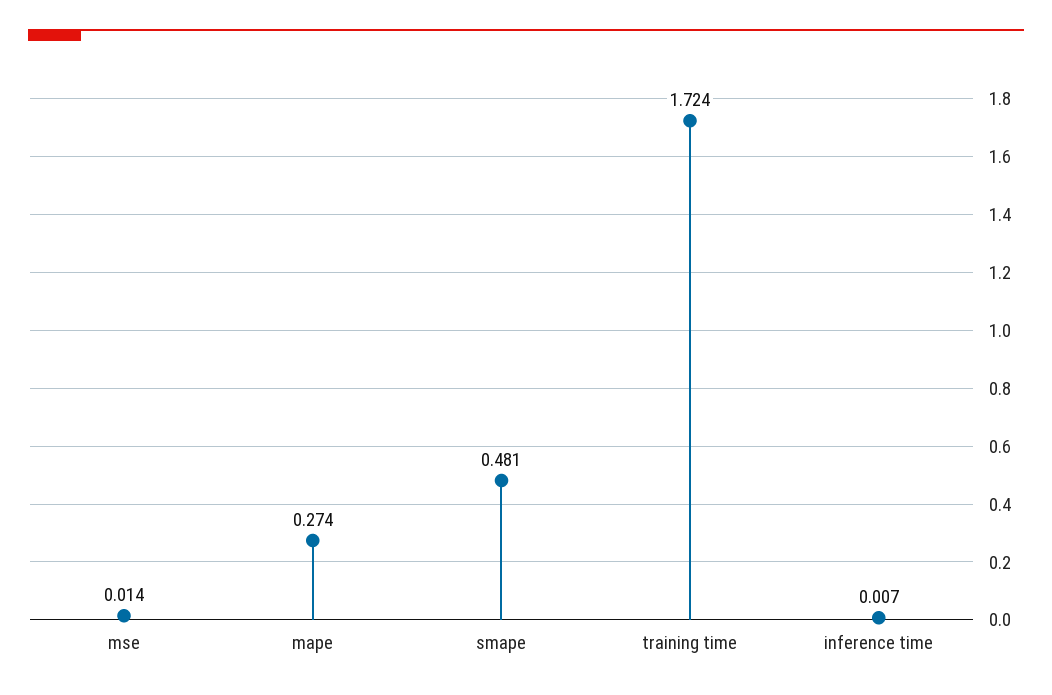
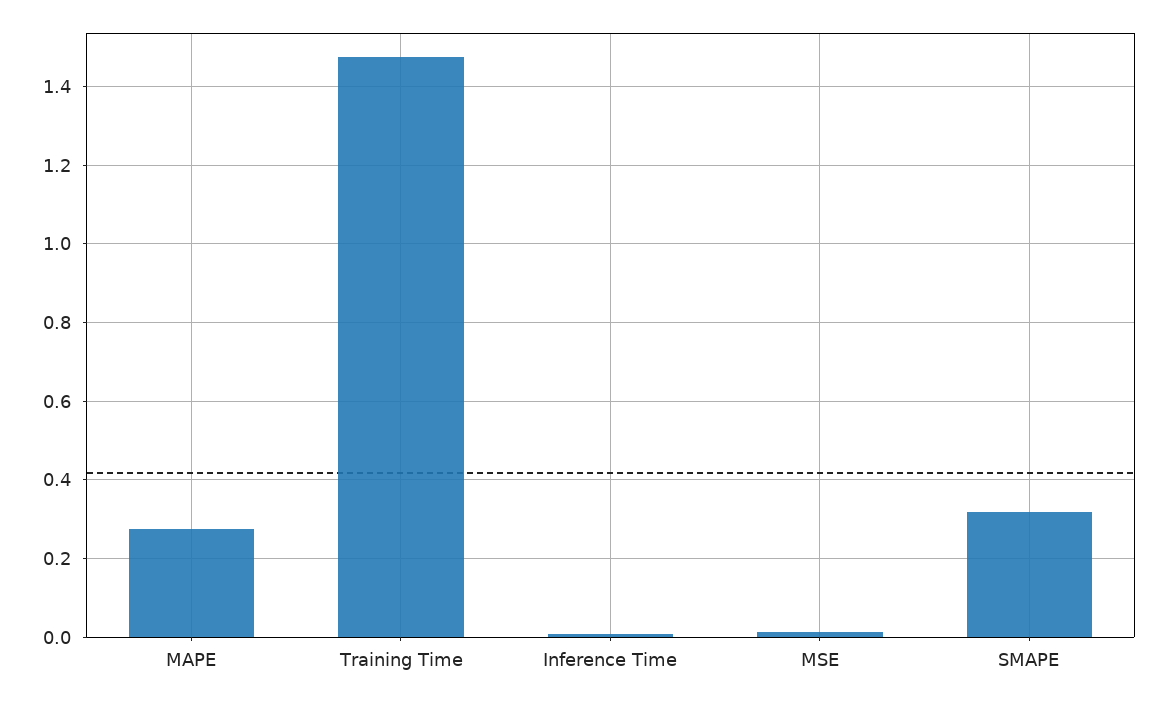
smape: 0.481 -> 0.32
training time: 1.724 -> 1.48

